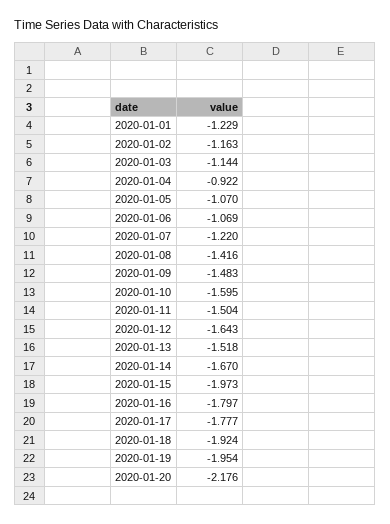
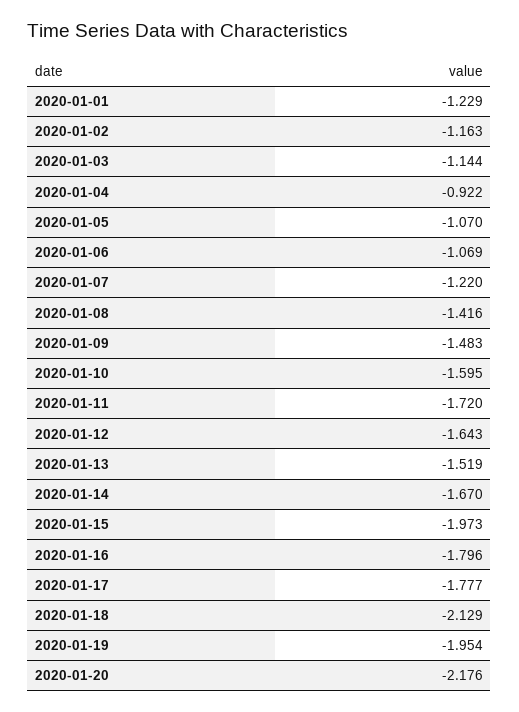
2020-01-11: -1.504 -> -1.72
2020-01-13: -1.518 -> -1.519
2020-01-16: -1.797 -> -1.796
2020-01-18: -1.924 -> -2.129

